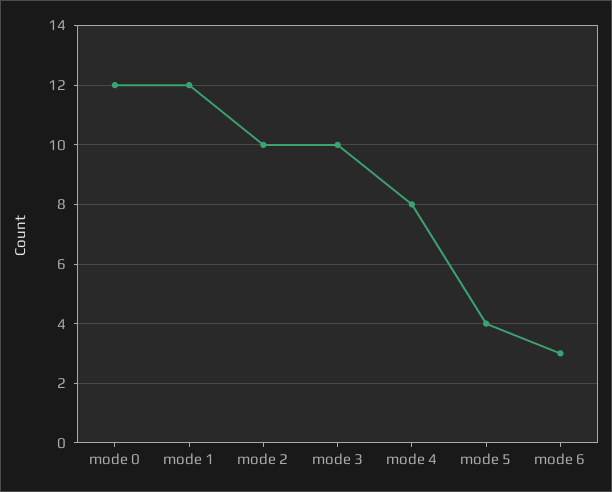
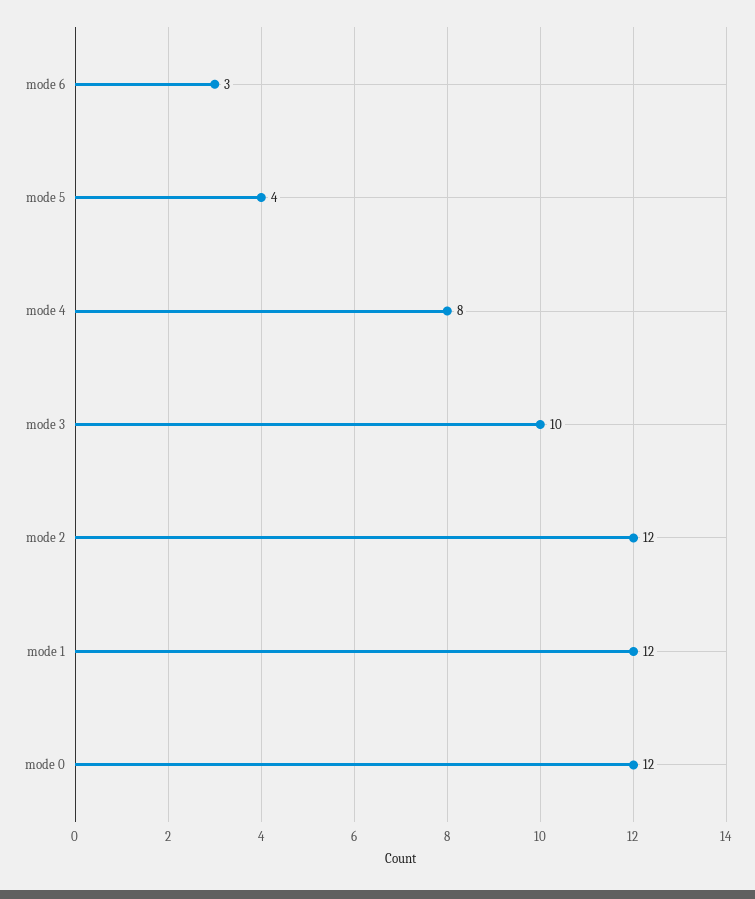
mode 2: 10 -> 12

